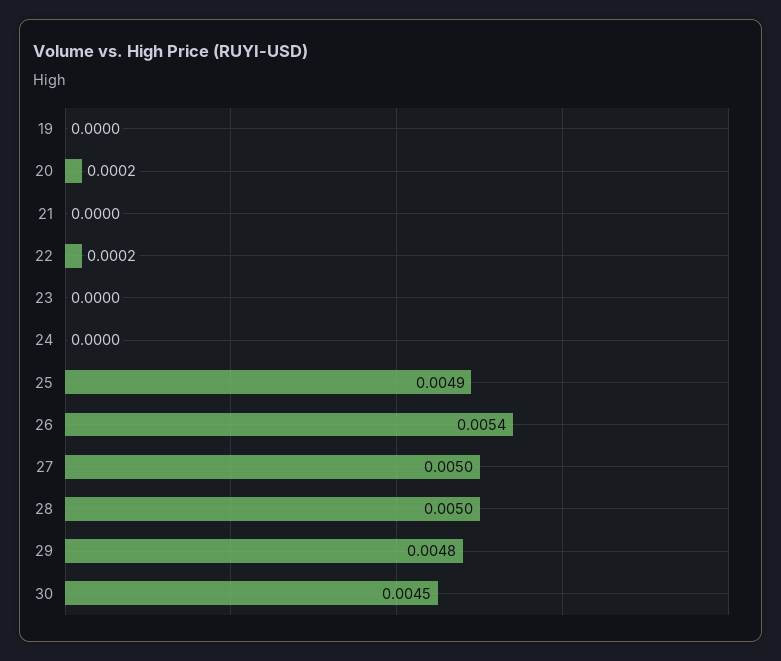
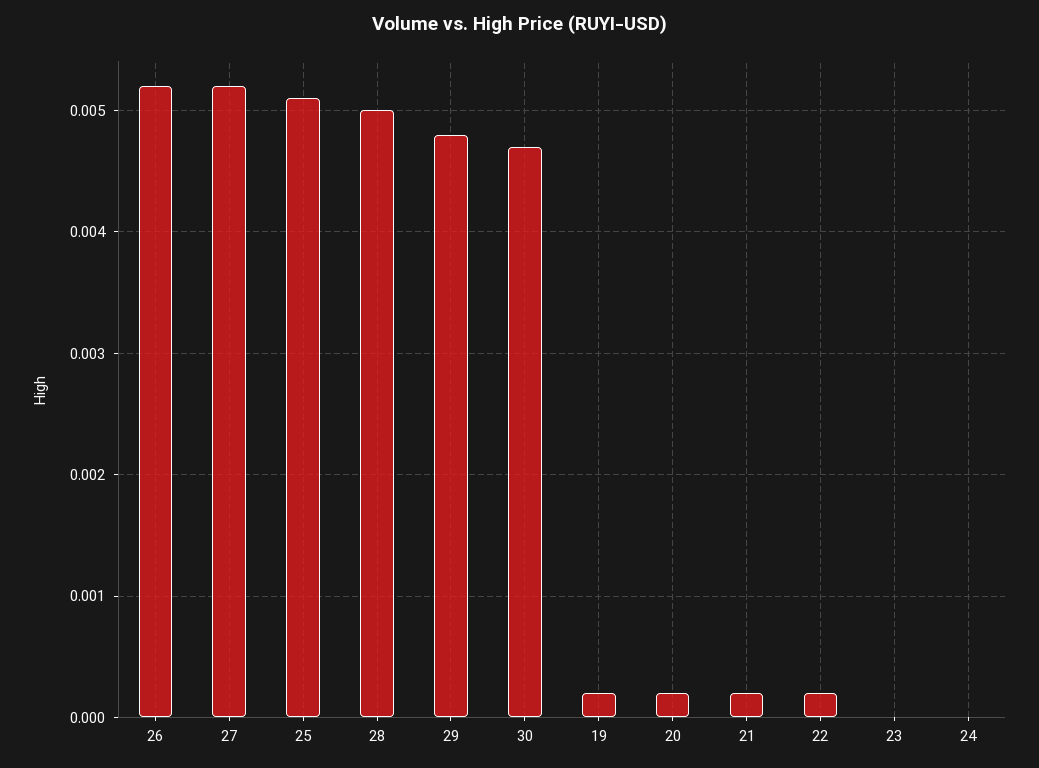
19: 0 -> 0.0002
21: 0 -> 0.0002
25: 0.0049 -> 0.0051
26: 0.0054 -> 0.0052
27: 0.005 -> 0.0052
30: 0.0045 -> 0.0047

